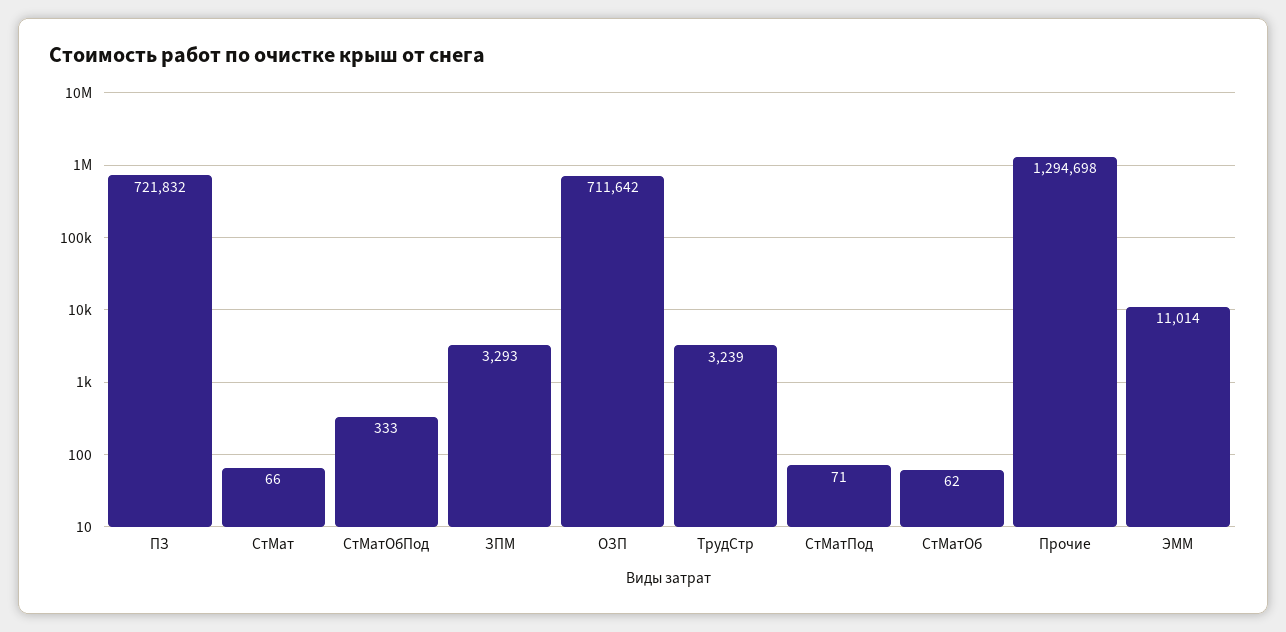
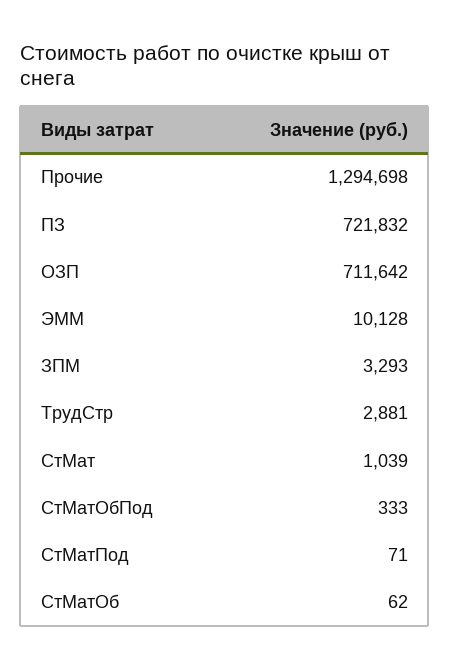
СтМат: 66 -> 1039
ТрудСтр: 3239 -> 2881
ЭММ: 11014 -> 10128

